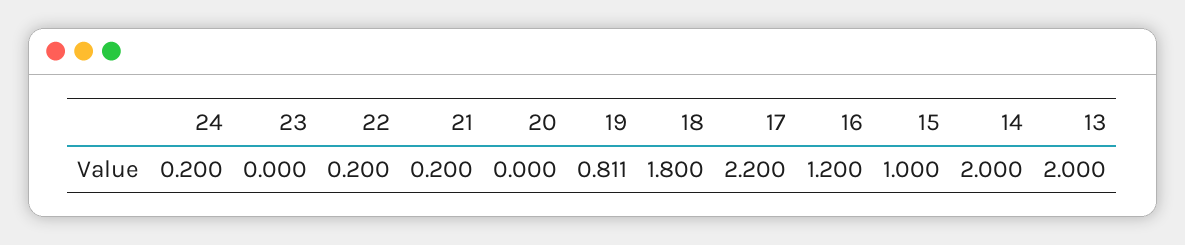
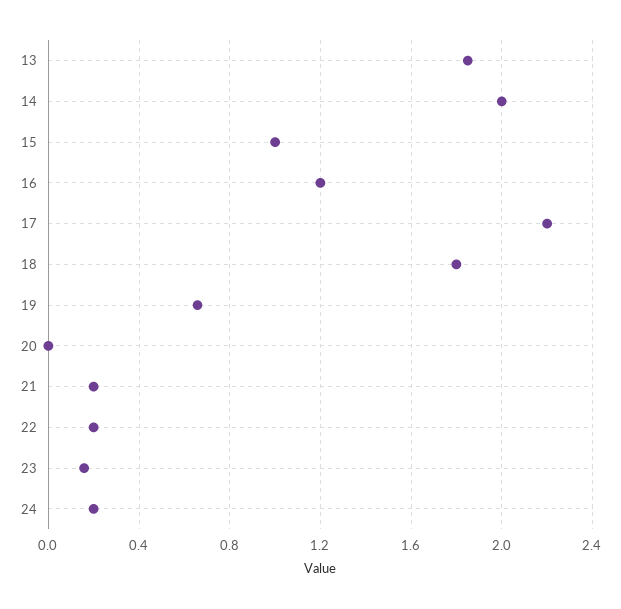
23: 0 -> 0.15
19: 0.811 -> 0.65
13: 2 -> 1.85

